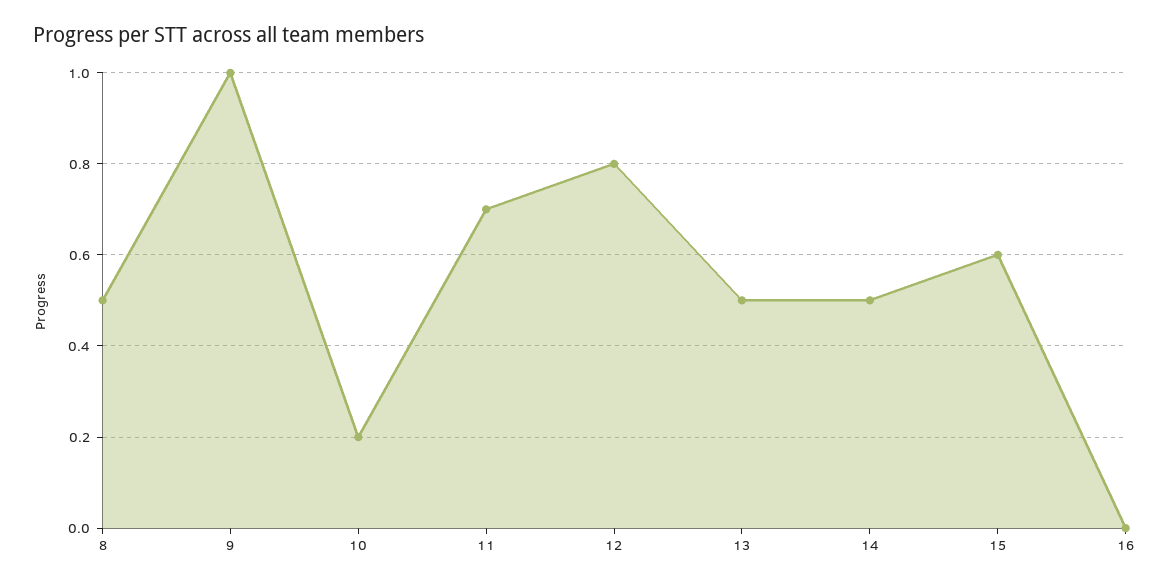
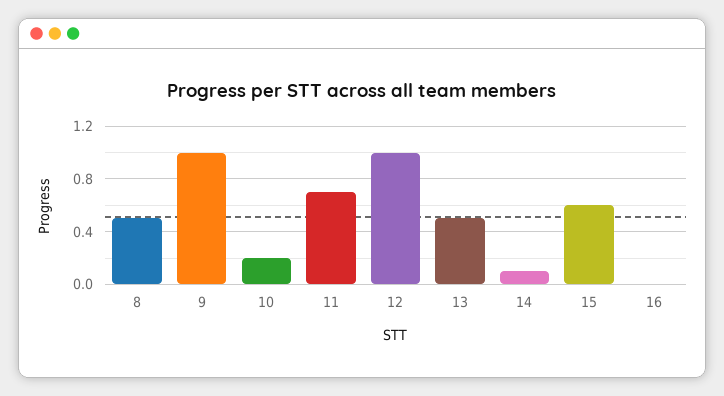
12: 0.8 -> 1
14: 0.5 -> 0.1

